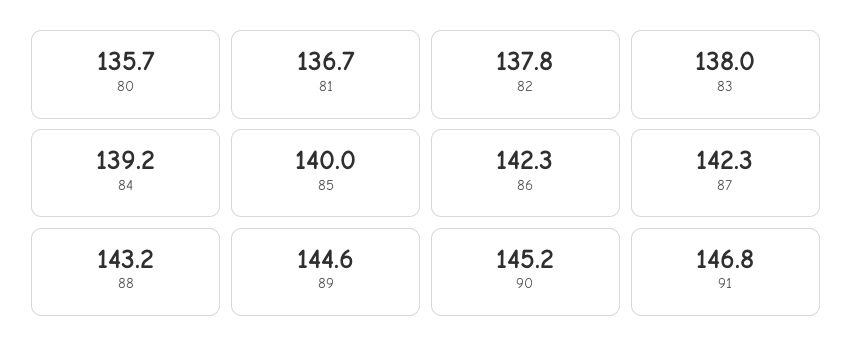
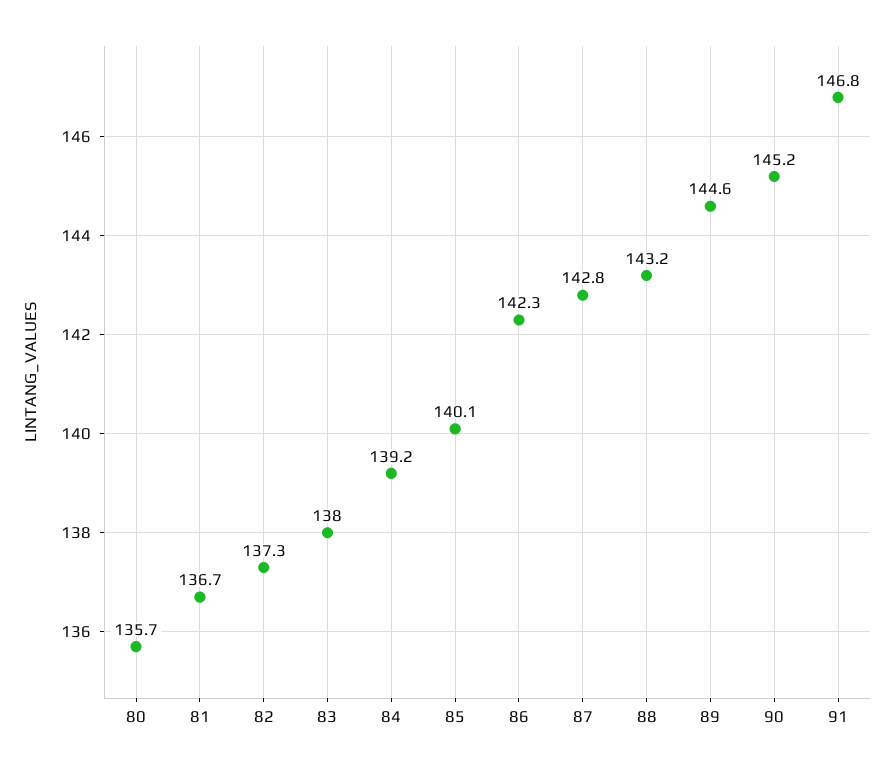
82: 137.8 -> 137.3
85: 140 -> 140.1
87: 142.3 -> 142.8

